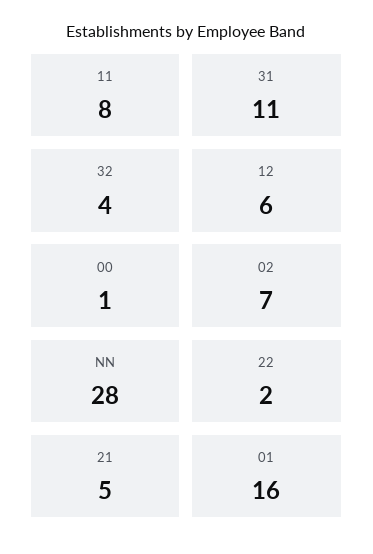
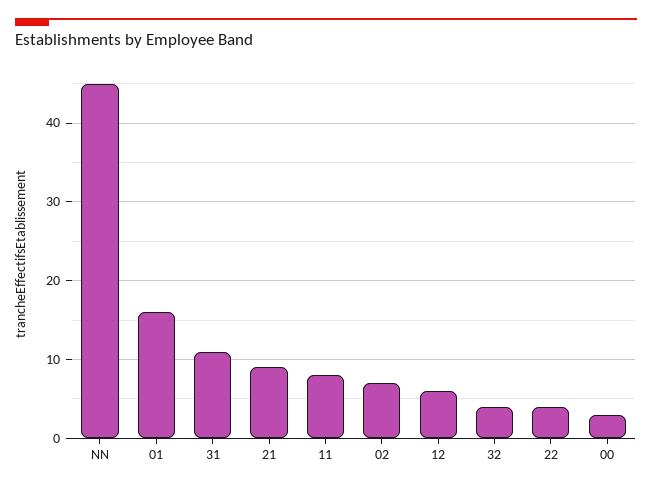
00: 1 -> 3
NN: 28 -> 45
22: 2 -> 4
21: 5 -> 9

